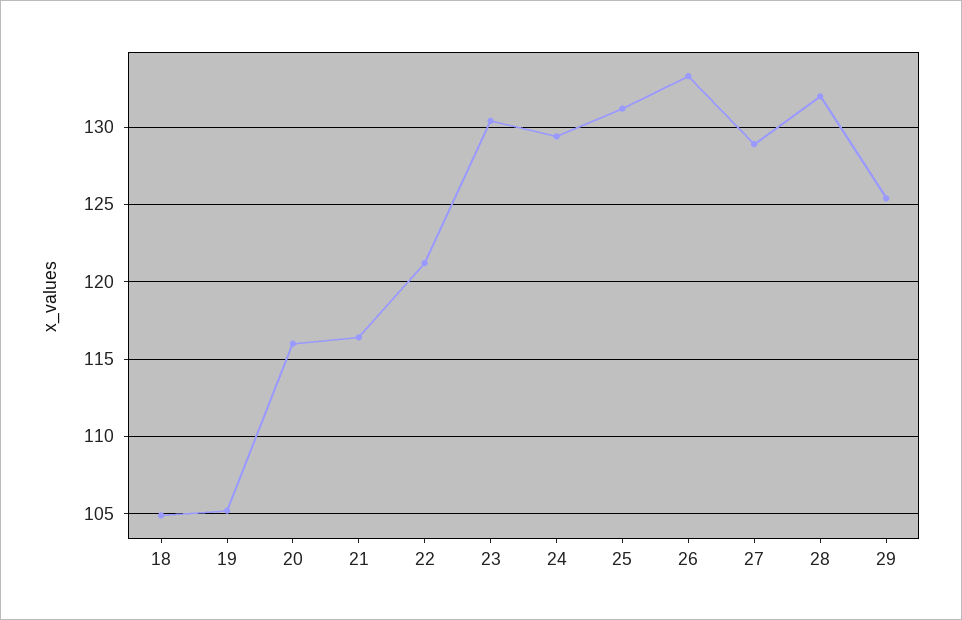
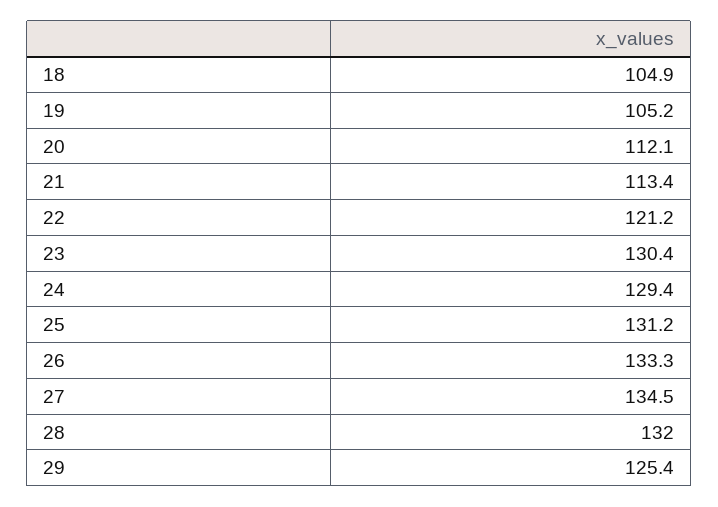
20: 116 -> 112.1
21: 116.5 -> 113.4
27: 129 -> 134.5

